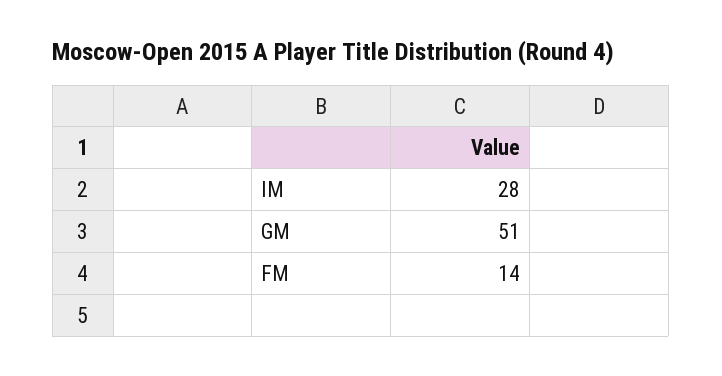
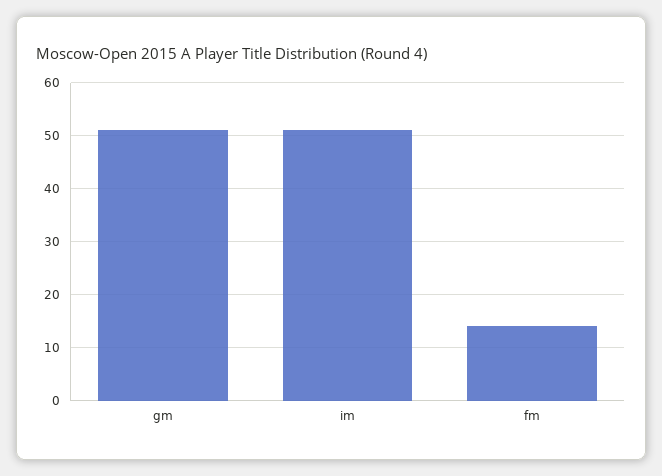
IM: 28 -> 50

